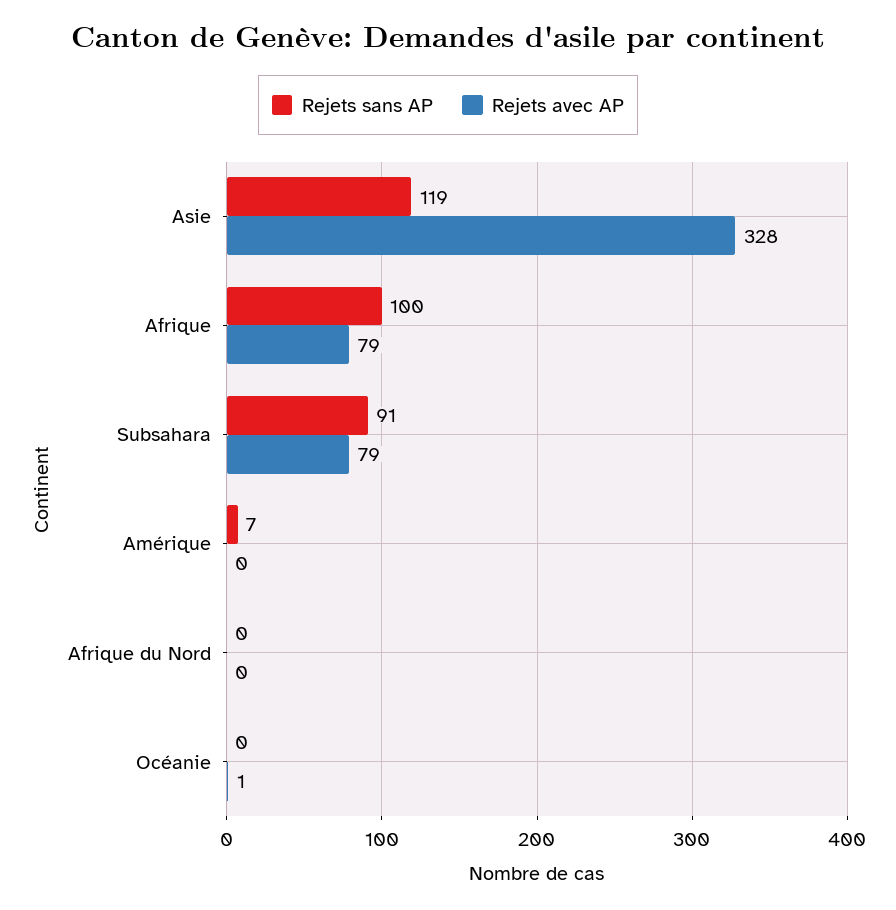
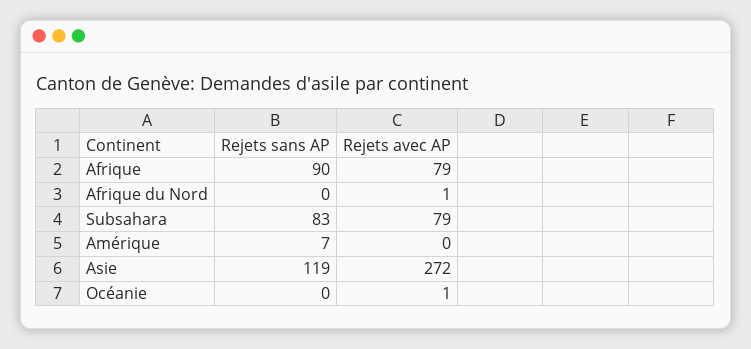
Rejets avec AP, Asie: 328 -> 272
Rejets sans AP, Afrique: 100 -> 90
Rejets sans AP, Subsahara: 91 -> 83
Rejets avec AP, Afrique du Nord: 0 -> 1

